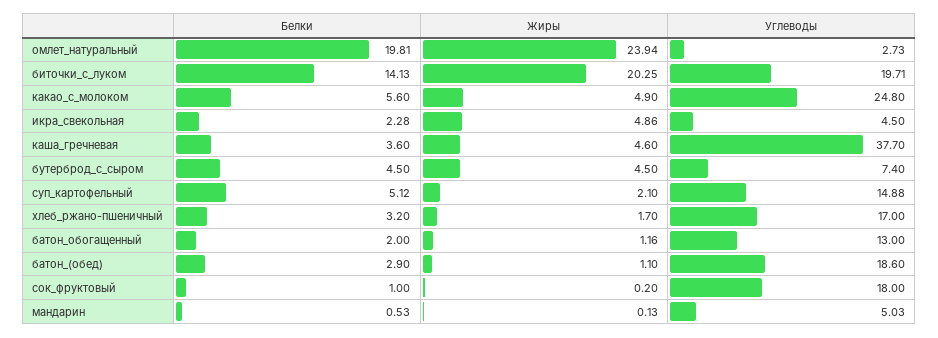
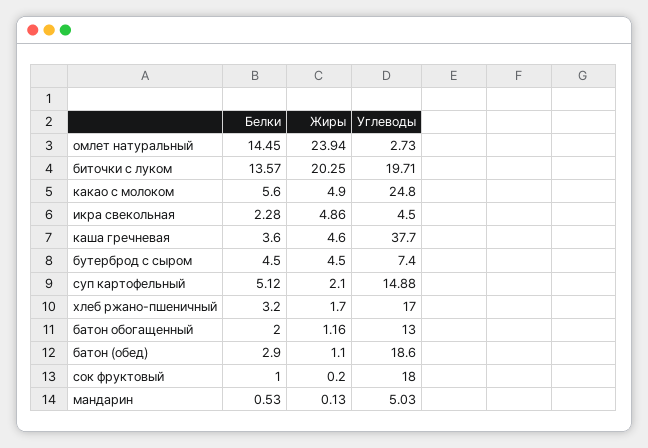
Белки, омлет_натуральный: 19.81 -> 14.45
Белки, биточки_с_луком: 14.13 -> 13.57

